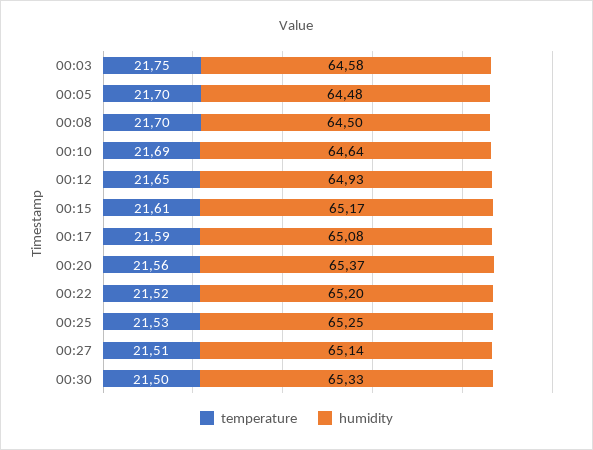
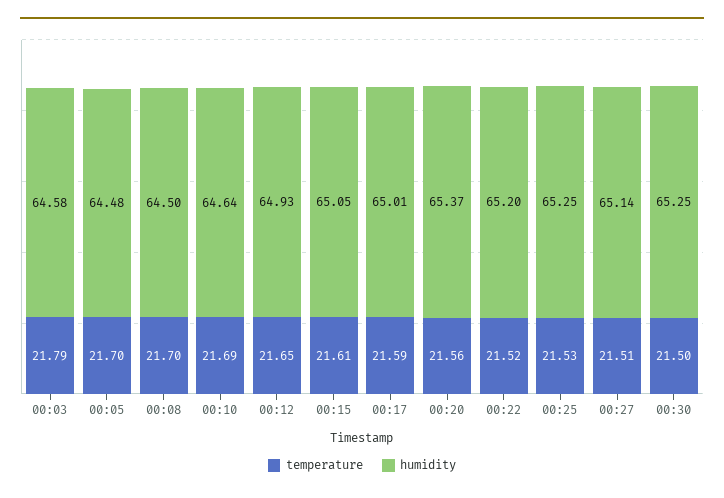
temperature, 00:03: 21.75 -> 21.79
humidity, 00:15: 65.17 -> 65.05
humidity, 00:17: 65.08 -> 65.01
humidity, 00:30: 65.33 -> 65.25

